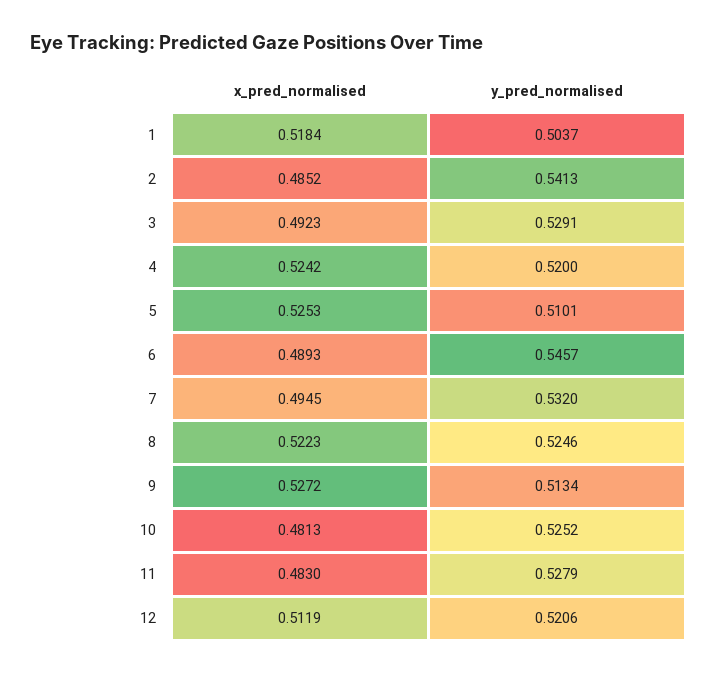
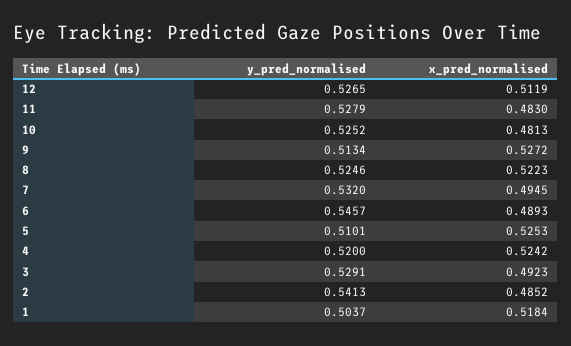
y_pred_normalised, 12: 0.5206 -> 0.5265

